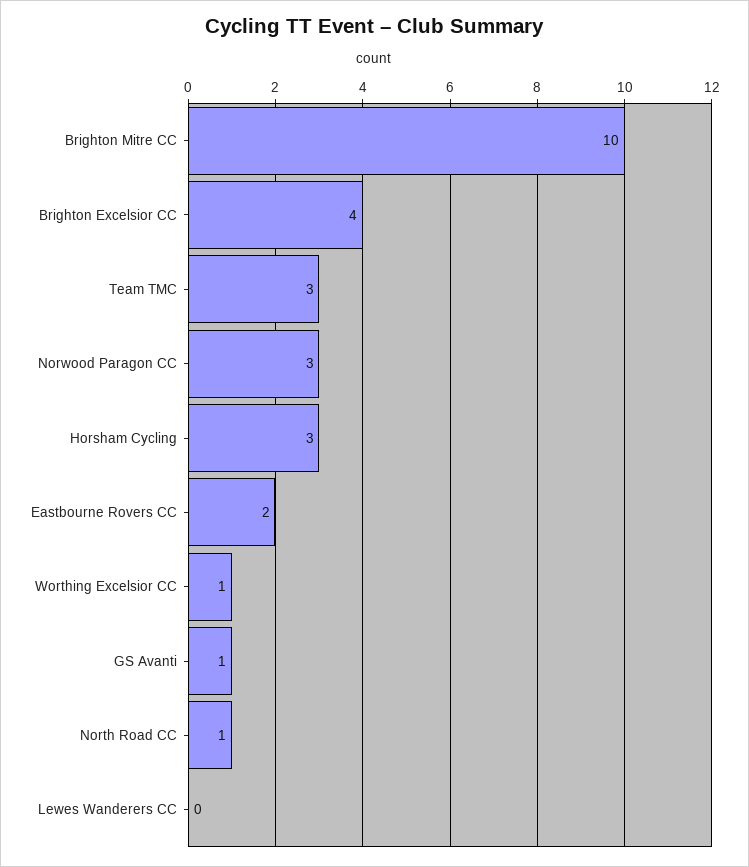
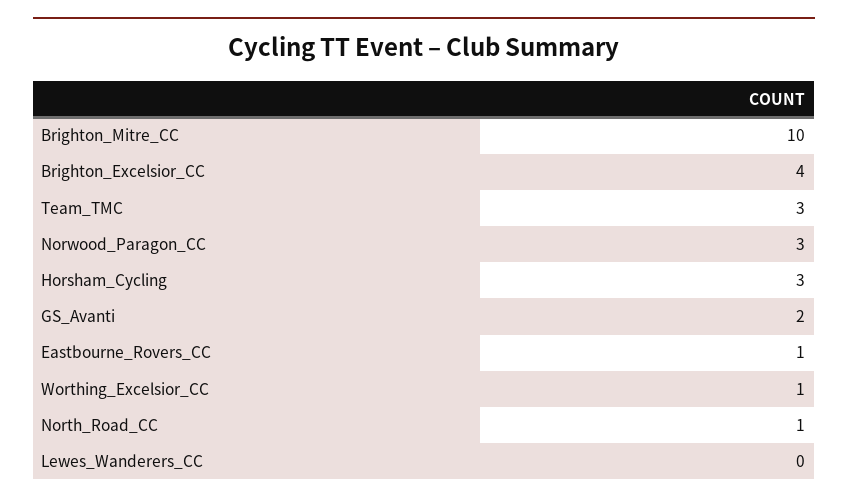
Eastbourne Rovers CC: 2 -> 1
GS Avanti: 1 -> 2

